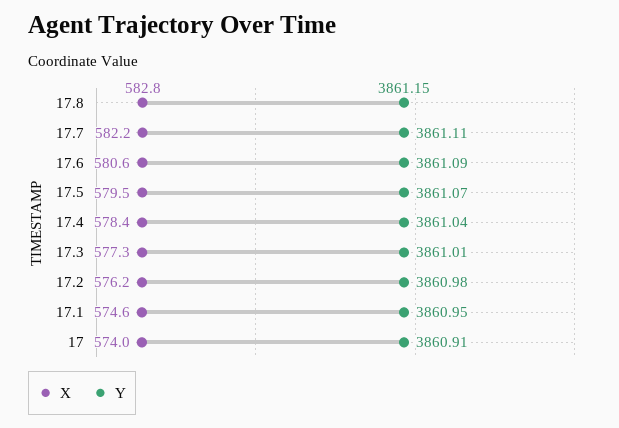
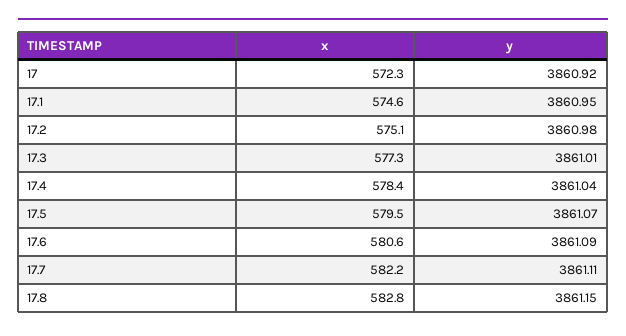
X, 17.2: 576.2 -> 575.1
X, 17: 574 -> 572.3
Y, 17: 3860.91 -> 3860.92

